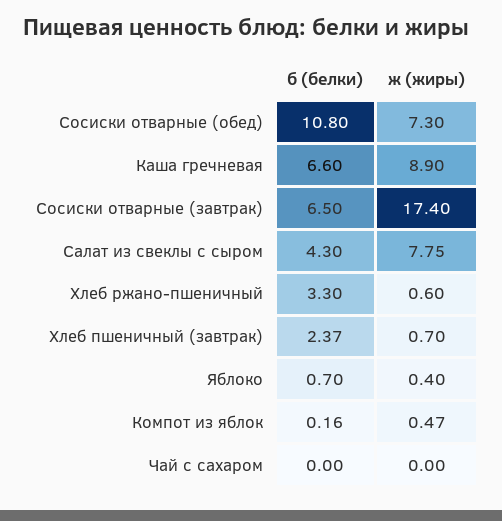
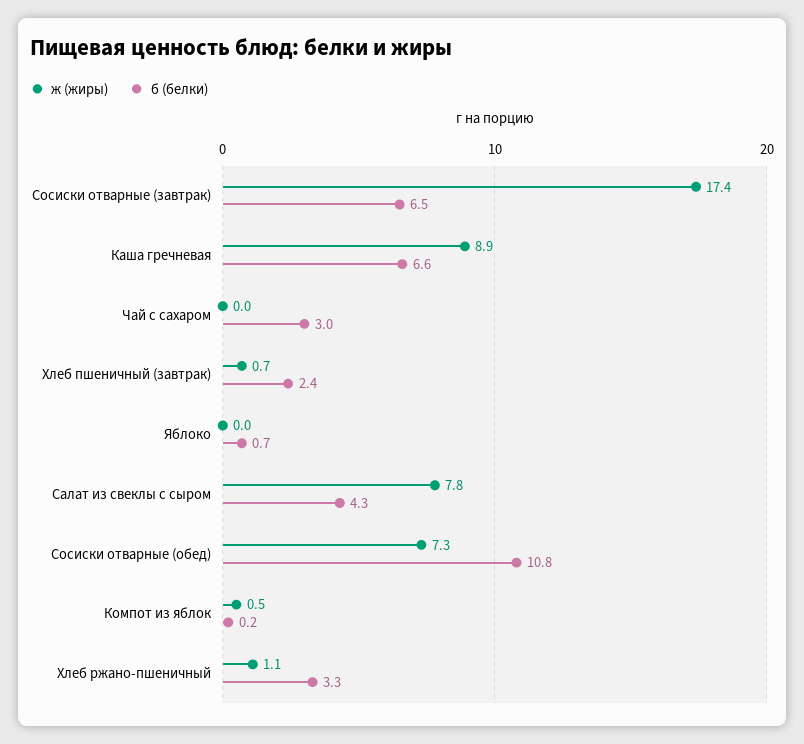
ж (жиры), Хлеб ржано-пшеничный: 0.6 -> 1.1
ж (жиры), Яблоко: 0.4 -> 0
б (белки), Чай с сахаром: 0 -> 3

